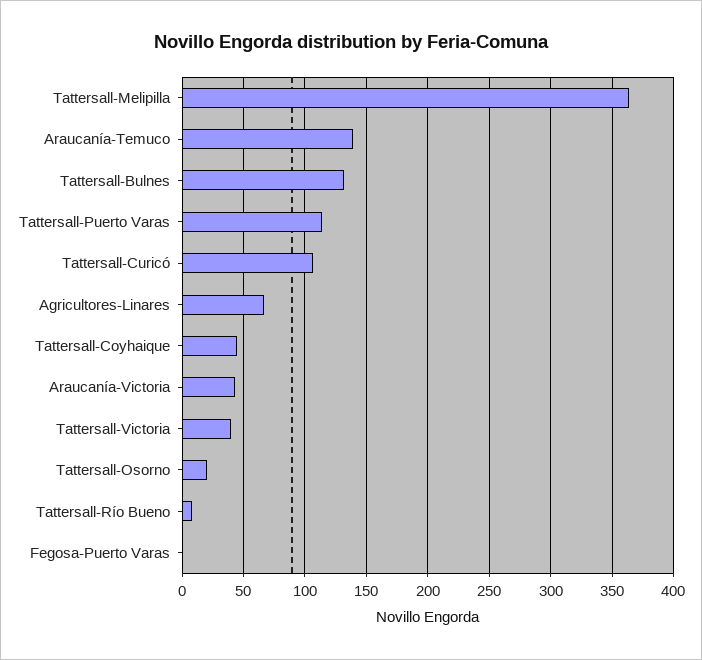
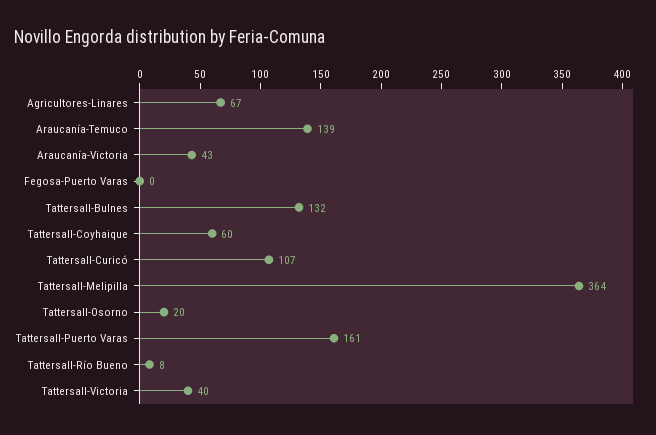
Tattersall-Puerto Varas: 115 -> 161
Tattersall-Coyhaique: 45 -> 60

